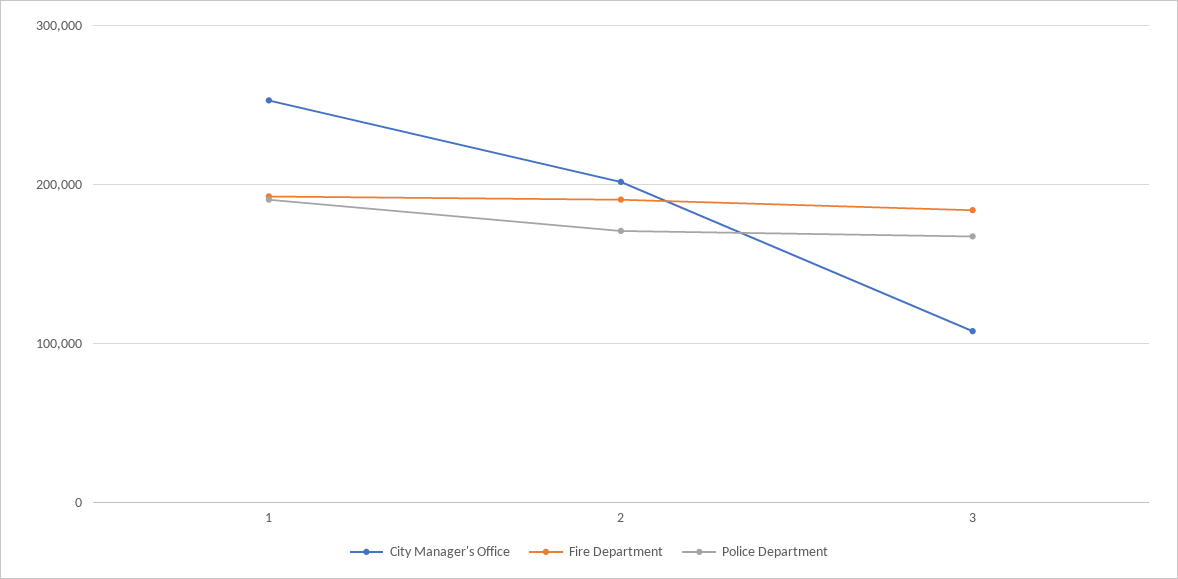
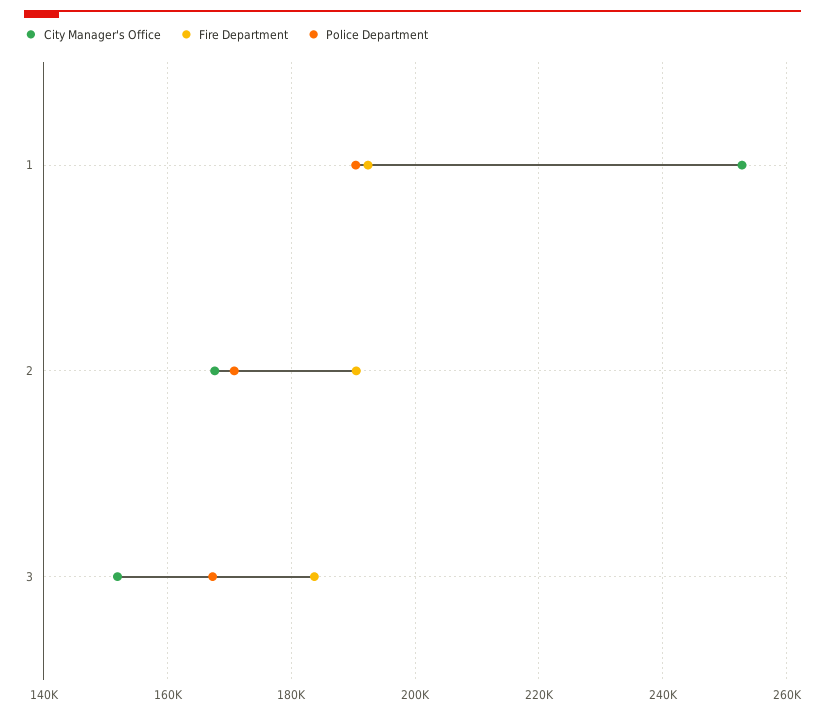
City Manager's Office, 2: 200000 -> 168000
City Manager's Office, 3: 110000 -> 152000

